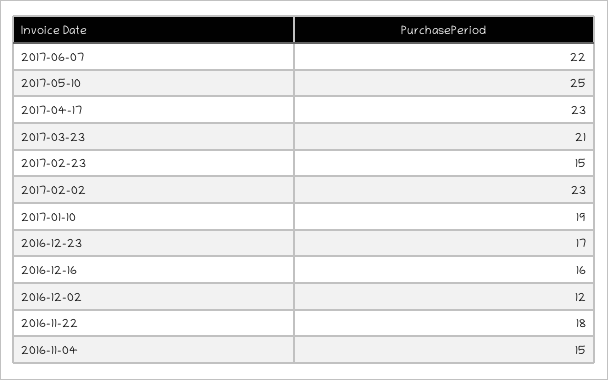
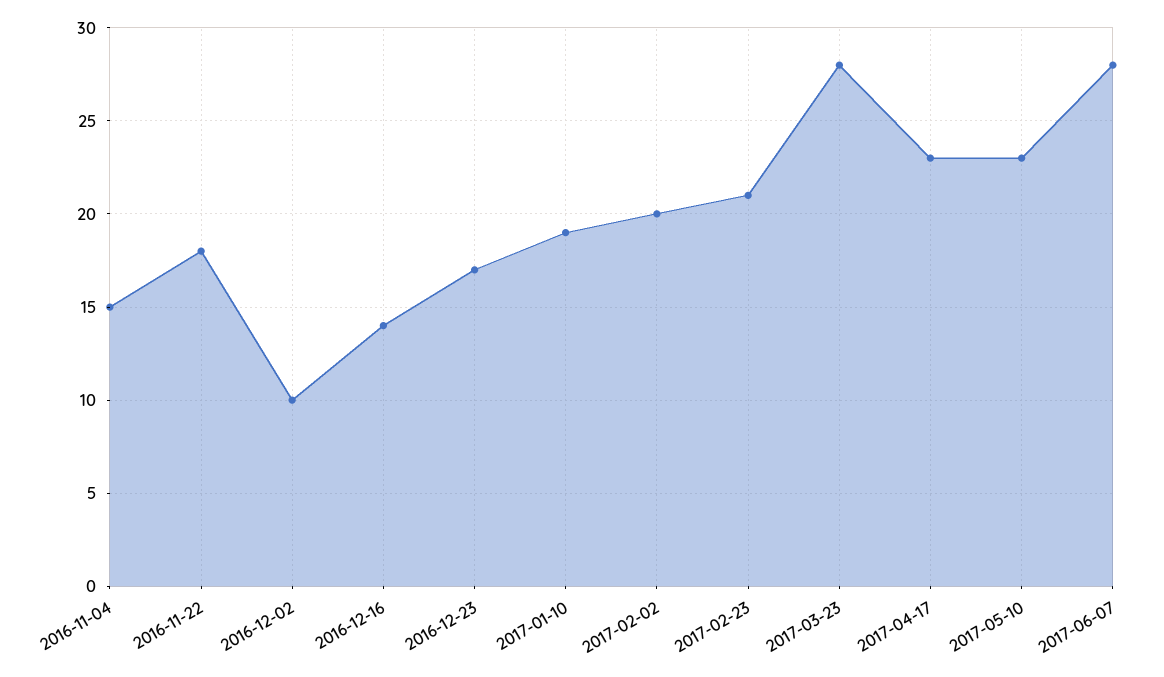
2017-06-07: 22 -> 28
2017-05-10: 25 -> 23
2017-03-23: 21 -> 28
2017-02-23: 15 -> 21
2017-02-02: 23 -> 20
2016-12-16: 16 -> 14
2016-12-02: 12 -> 10

